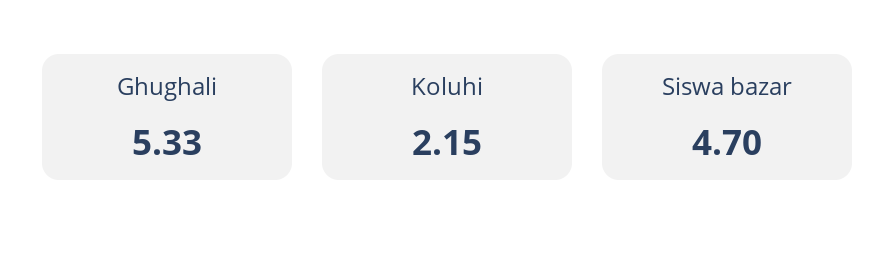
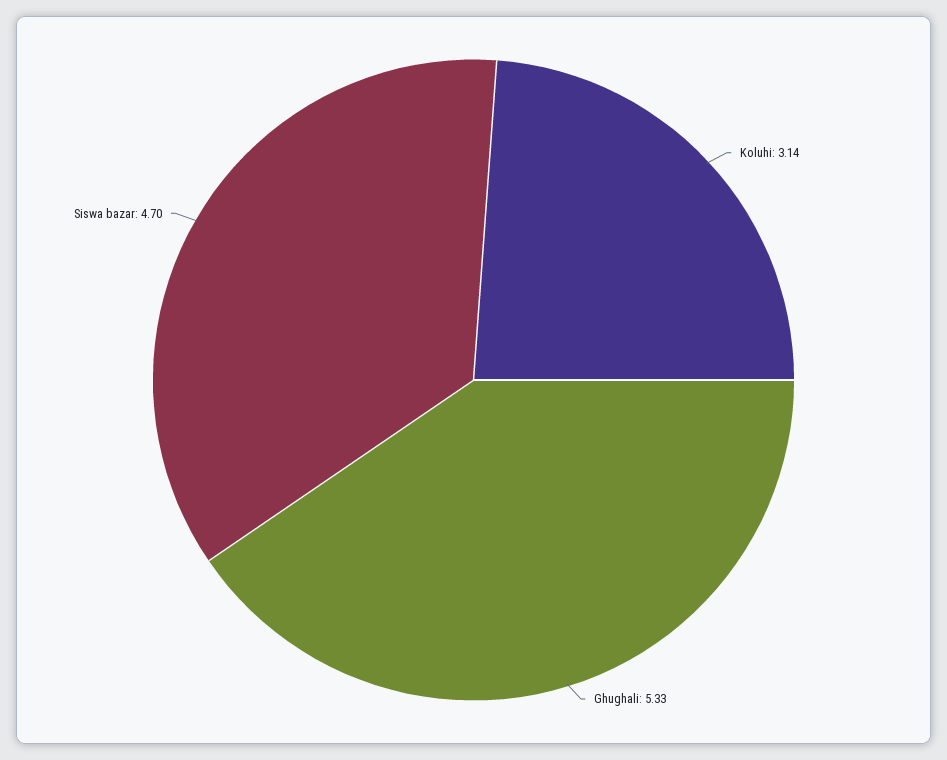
Koluhi: 2.15 -> 3.14

